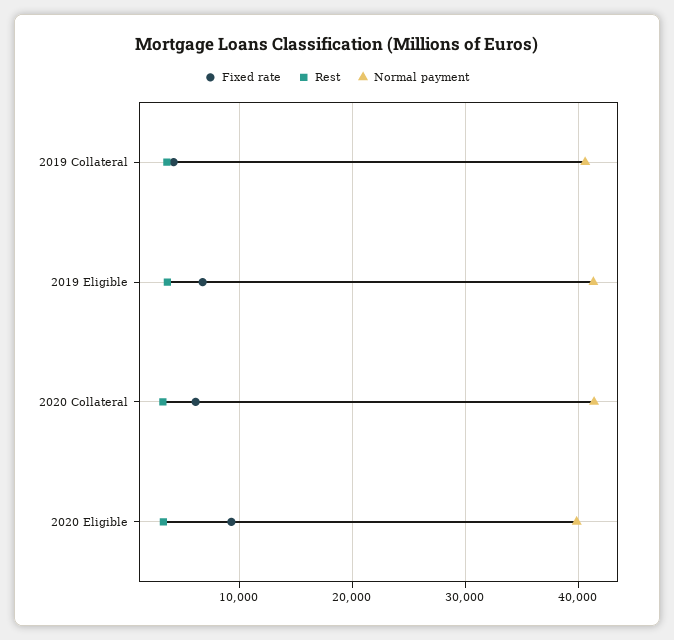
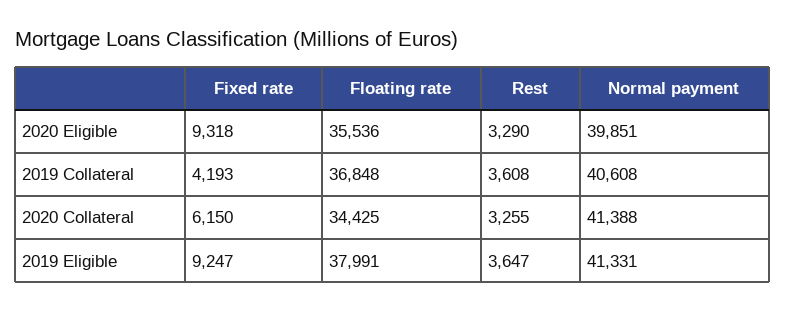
Fixed rate, 2019 Eligible: 7000 -> 9247
Floating rate, 2020 Eligible: none -> 35536
Floating rate, 2019 Collateral: none -> 36848
Floating rate, 2020 Collateral: none -> 34425
Floating rate, 2019 Eligible: none -> 37991

